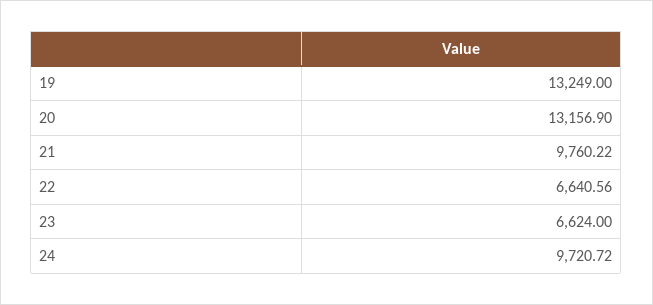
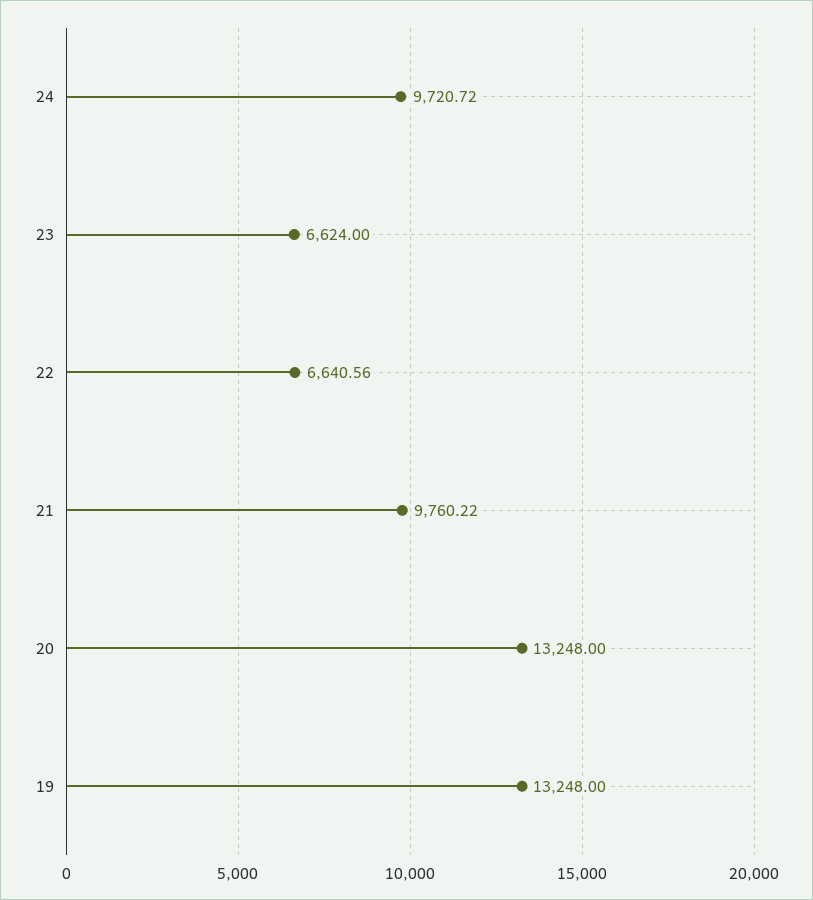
19: 13249 -> 13248
20: 13156.9 -> 13248

